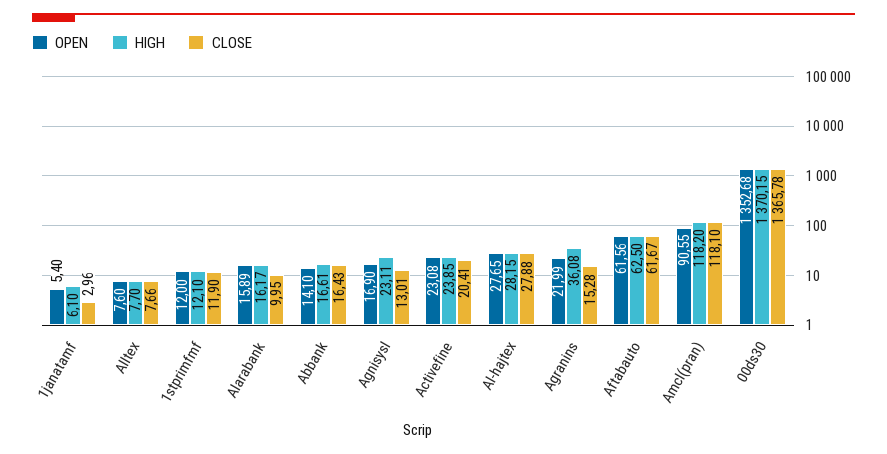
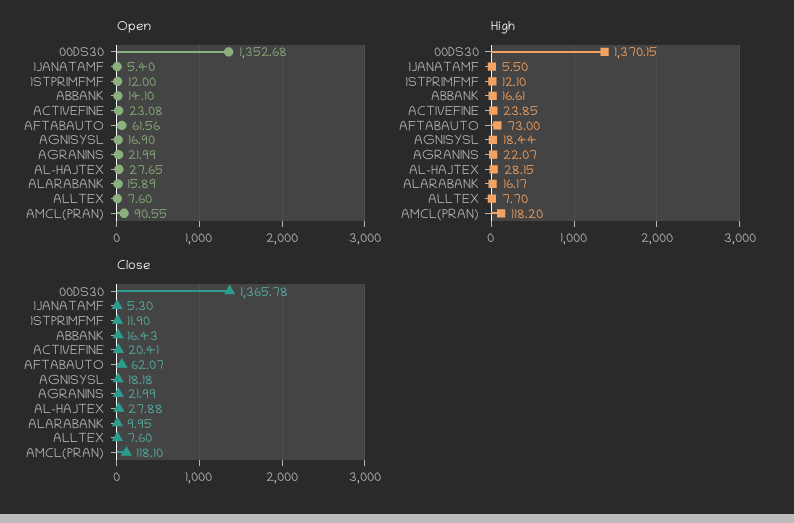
HIGH, 1janatamf: 6.1 -> 5.5
CLOSE, 1janatamf: 2.96 -> 5.3
CLOSE, Alltex: 7.66 -> 7.6
HIGH, Agnisysl: 23.11 -> 18.44
CLOSE, Agnisysl: 13.01 -> 18.18
HIGH, Agranins: 36.08 -> 22.07
CLOSE, Agranins: 15.28 -> 21.99
HIGH, Aftabauto: 62.5 -> 73
CLOSE, Aftabauto: 61.67 -> 62.07

